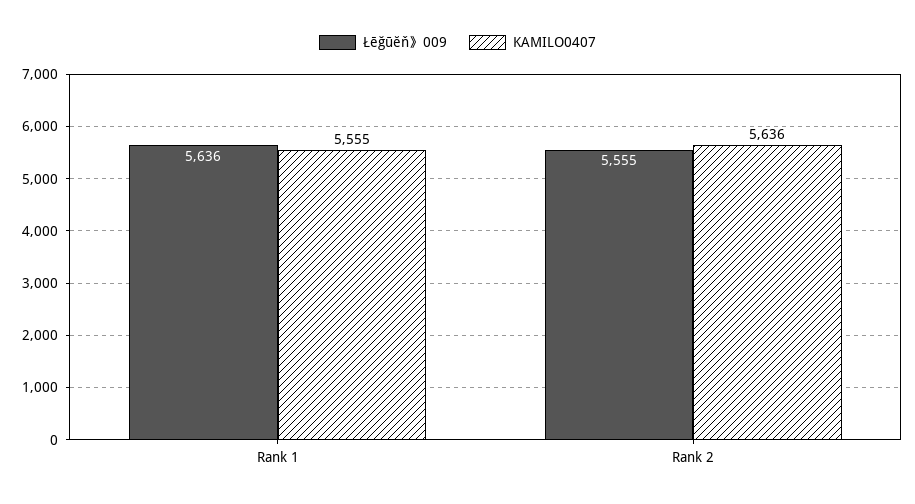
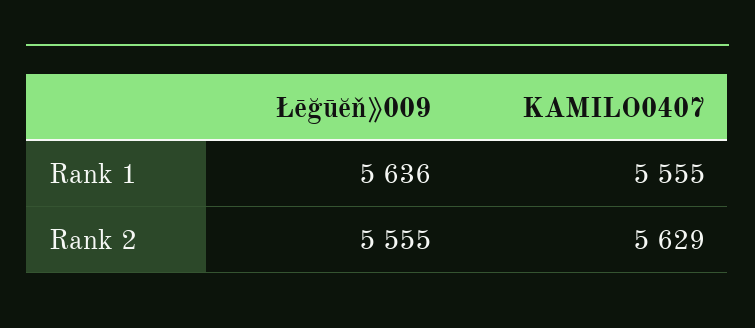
KAMILO0407, Rank 2: 5636 -> 5629

